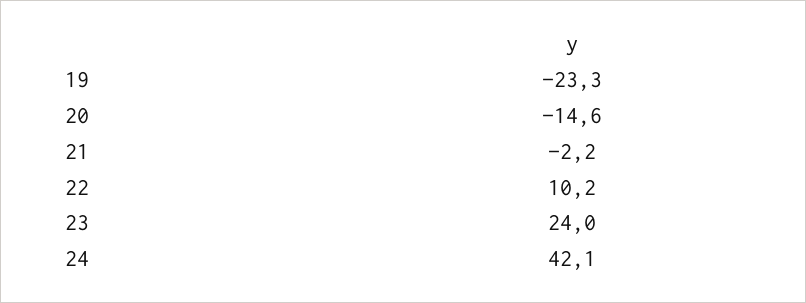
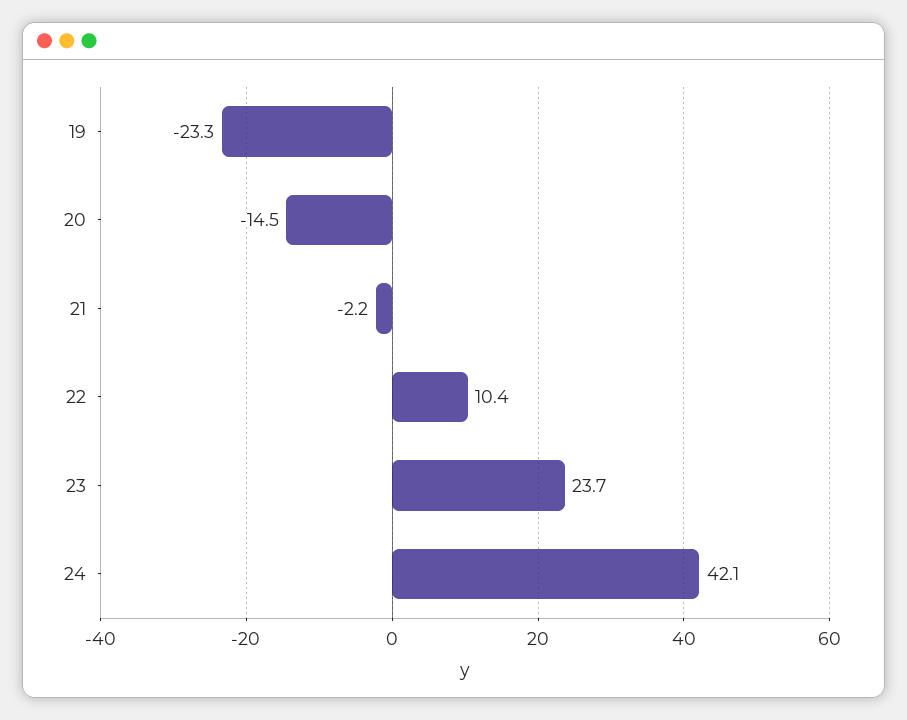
20: -14.6 -> -14.5
22: 10.2 -> 10.4
23: 24 -> 23.7

